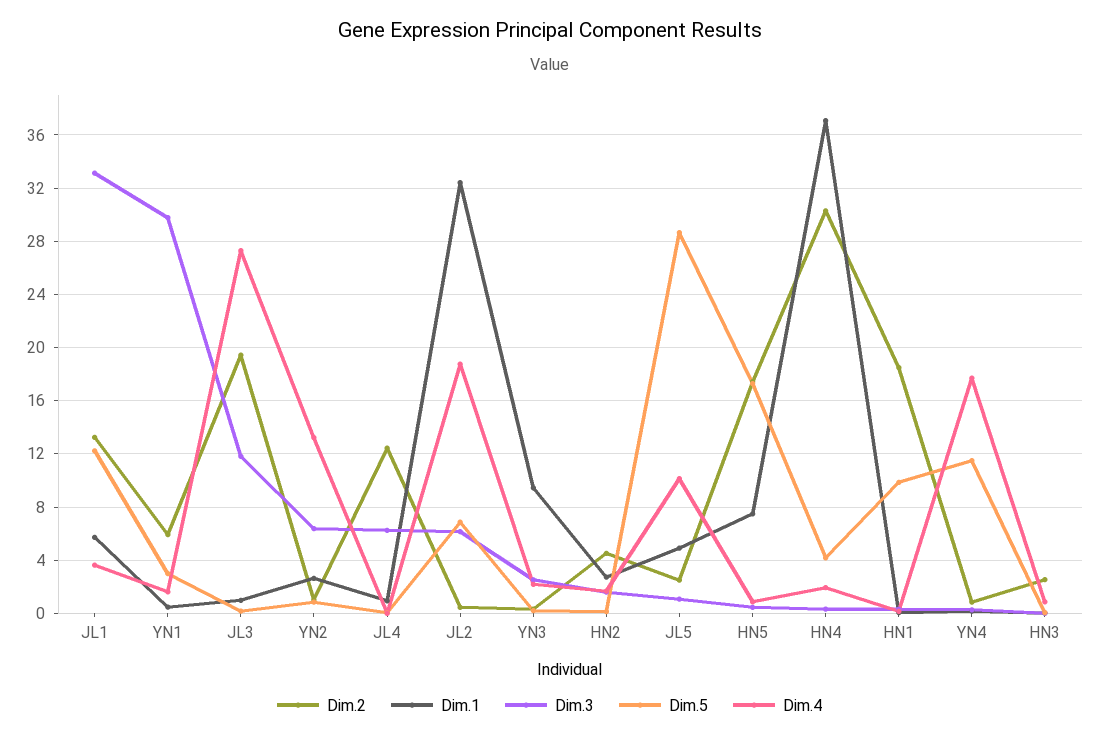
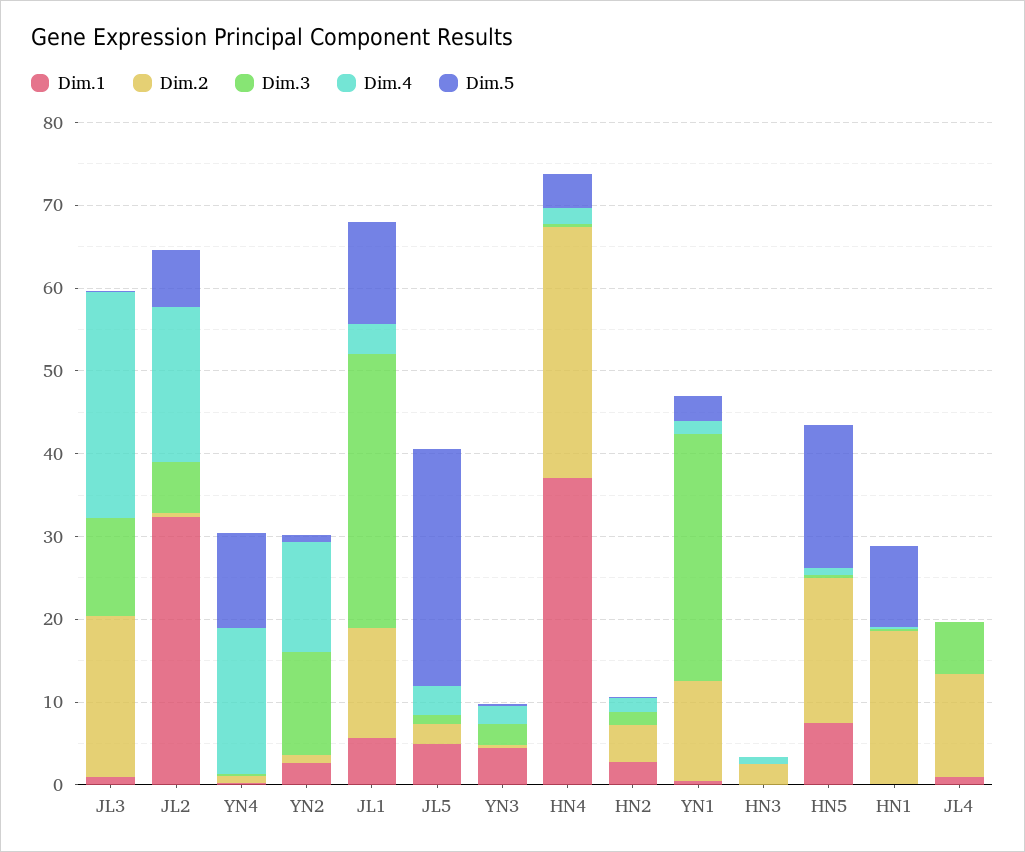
Dim.2, YN1: 6 -> 12
Dim.3, YN2: 6.5 -> 12
Dim.1, YN3: 9.5 -> 4
Dim.4, JL5: 10 -> 4

